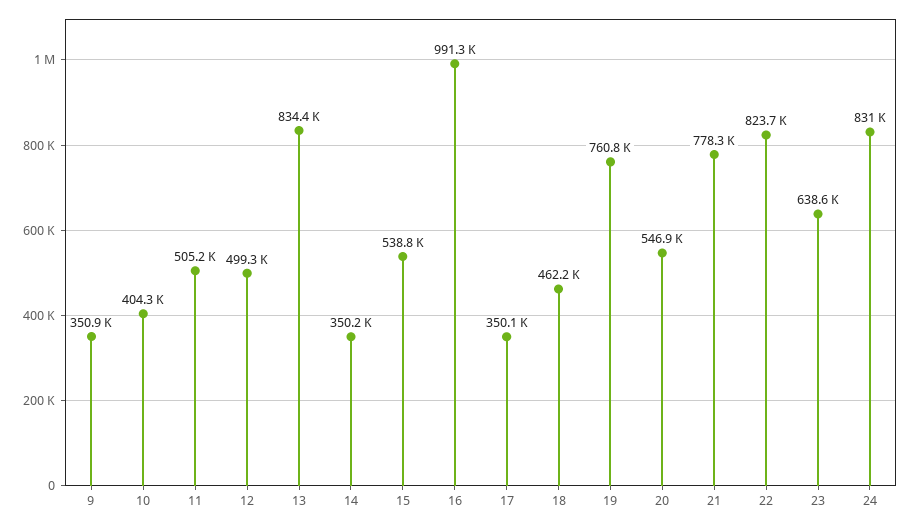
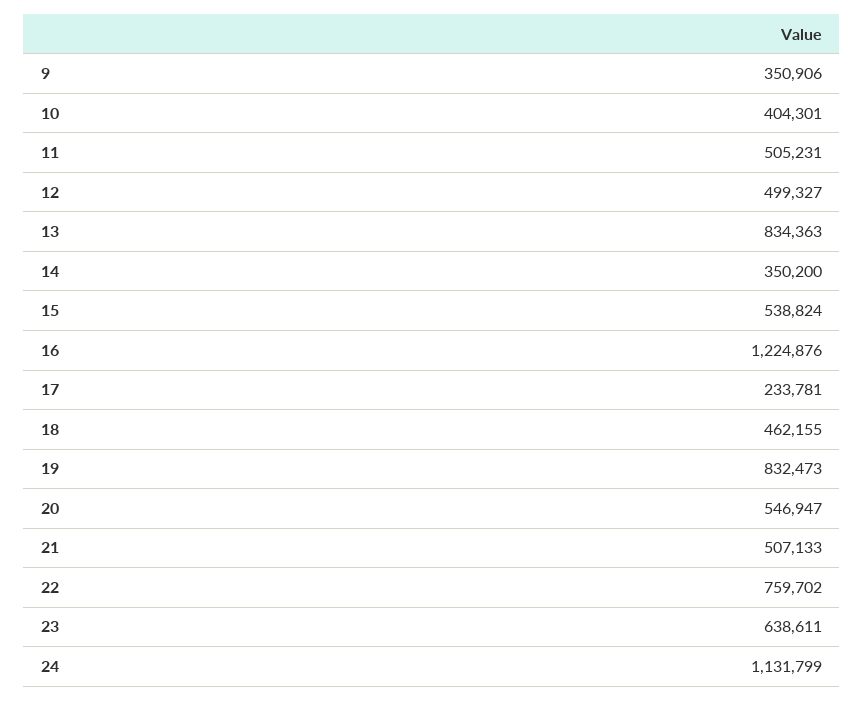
16: 991300 -> 1224876
17: 350100 -> 233781
19: 760800 -> 832473
21: 778300 -> 507133
22: 823700 -> 759702
24: 831000 -> 1131799

